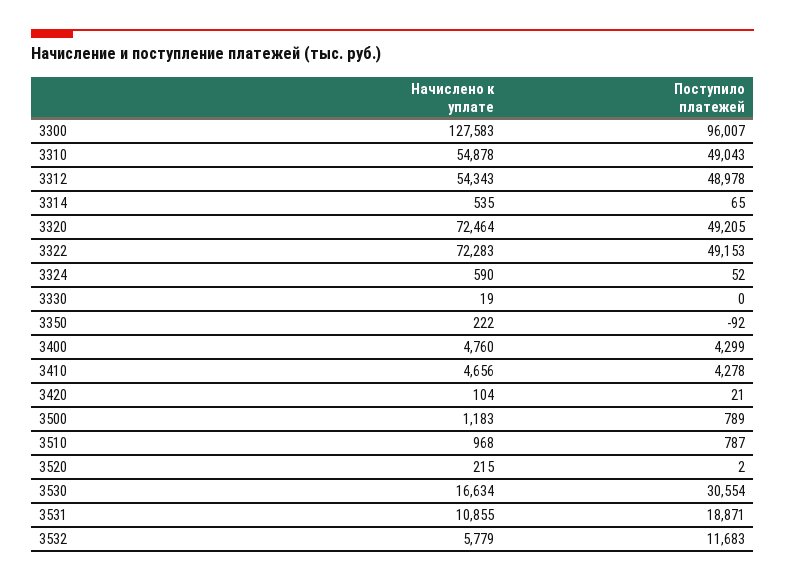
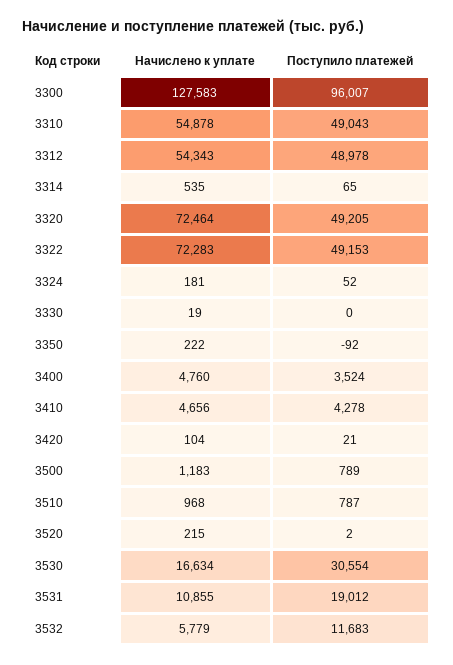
Начислено к уплате, 3324: 590 -> 181
Поступило платежей, 3400: 4299 -> 3524
Поступило платежей, 3531: 18871 -> 19012

